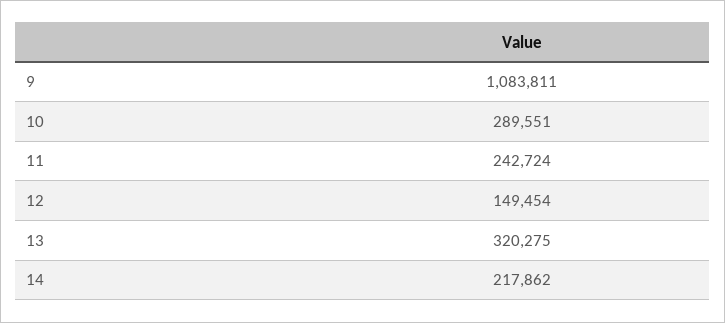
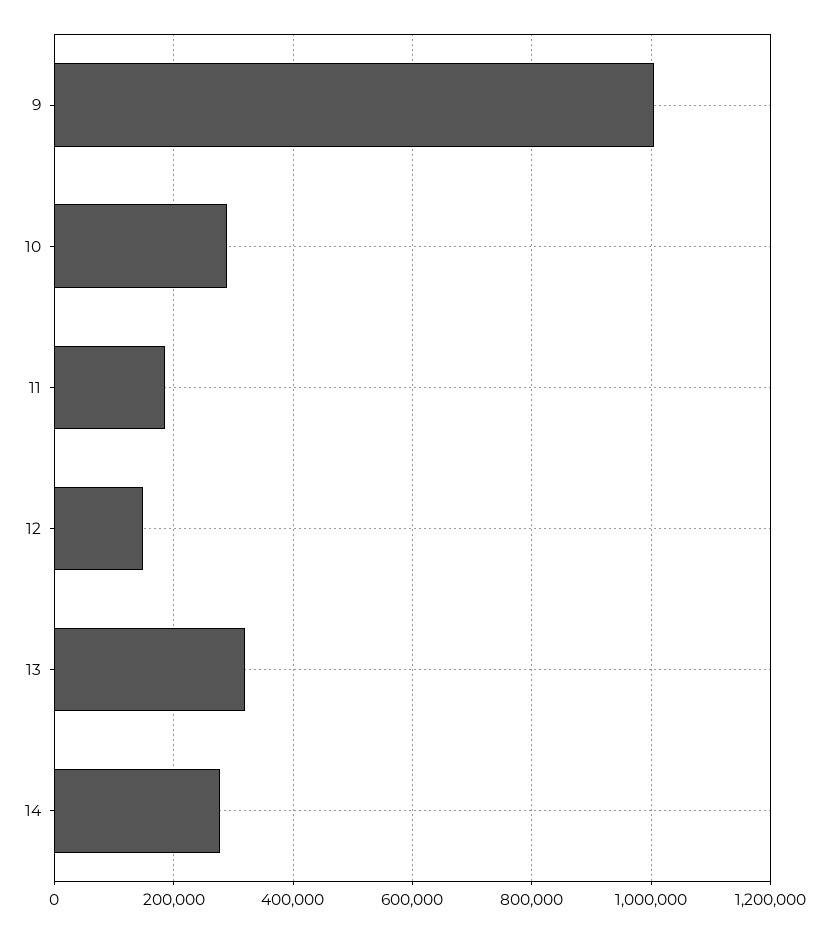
9: 1083811 -> 1000000
11: 242724 -> 180000
14: 217862 -> 280000

